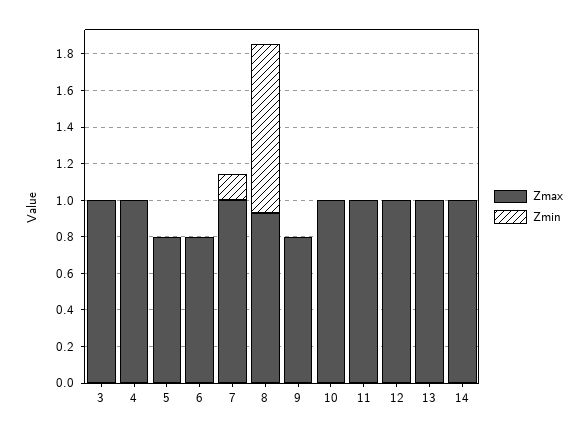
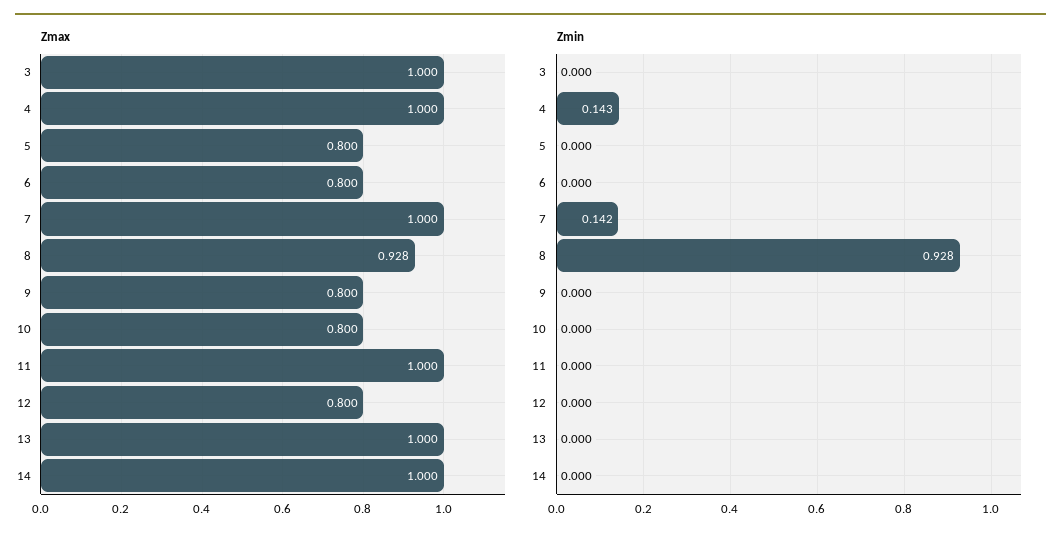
Zmin, 4: 0 -> 0.143
Zmax, 10: 1 -> 0.8
Zmax, 12: 1 -> 0.8

